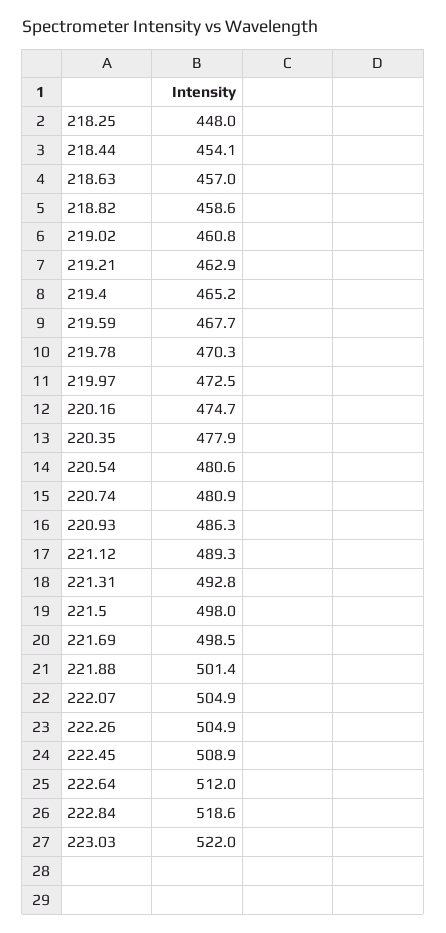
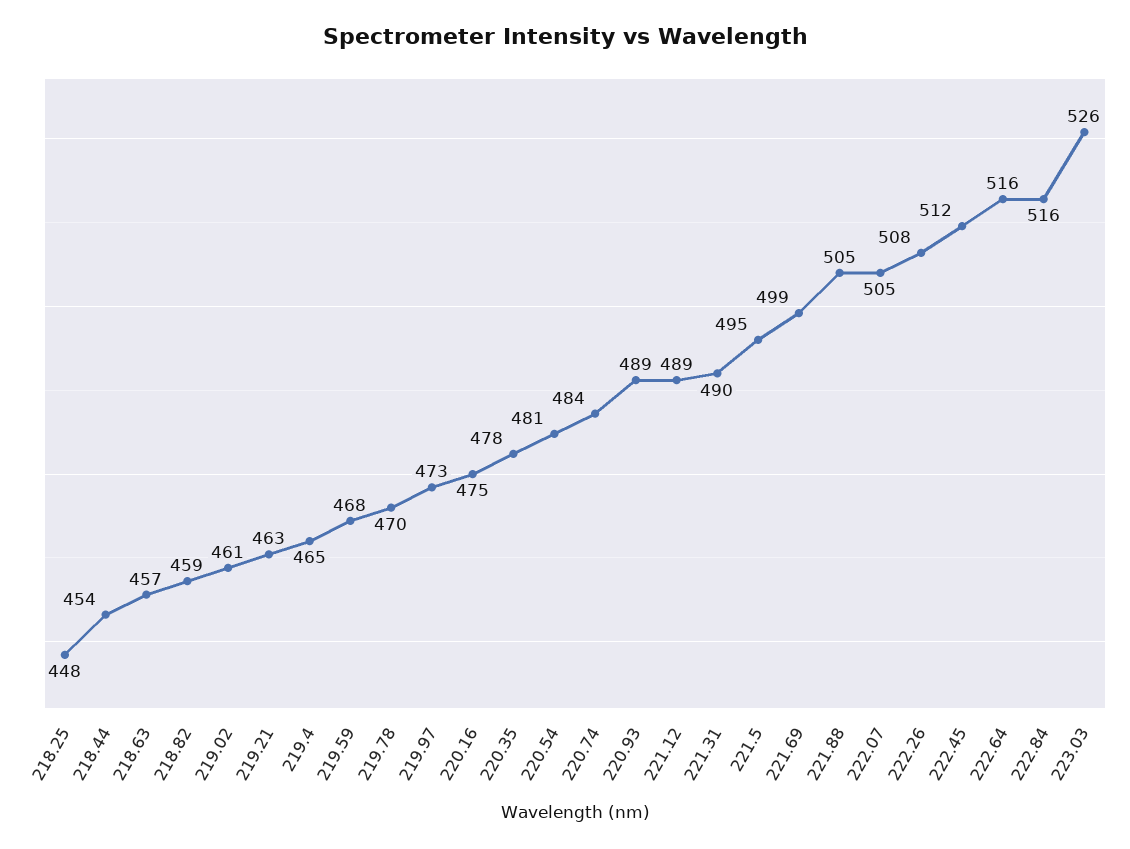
220.74: 480.9 -> 484
220.93: 486.3 -> 489
221.31: 492.8 -> 490
221.5: 498 -> 495
221.88: 501.4 -> 505
222.26: 504.9 -> 508
222.45: 508.9 -> 512
222.64: 512 -> 516
222.84: 518.6 -> 516
223.03: 522 -> 526

